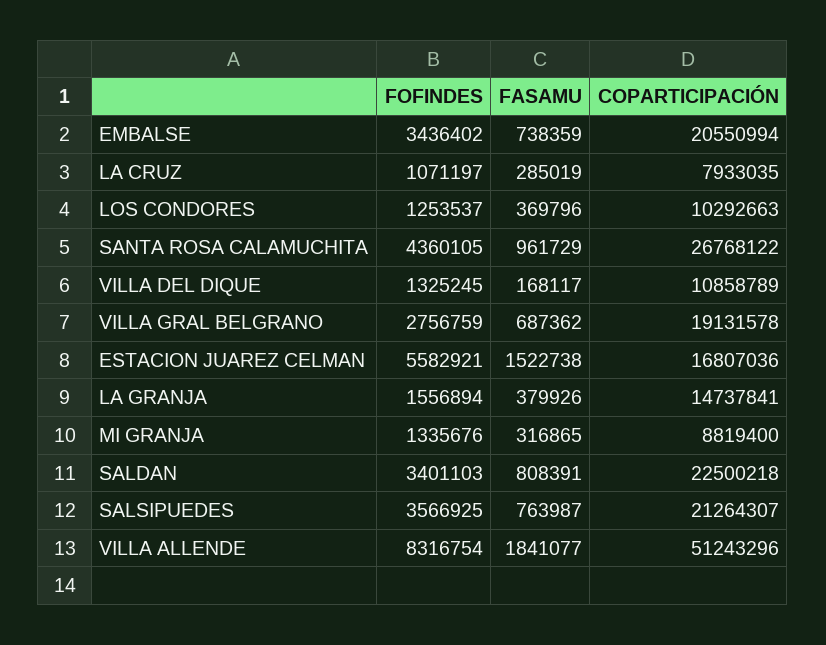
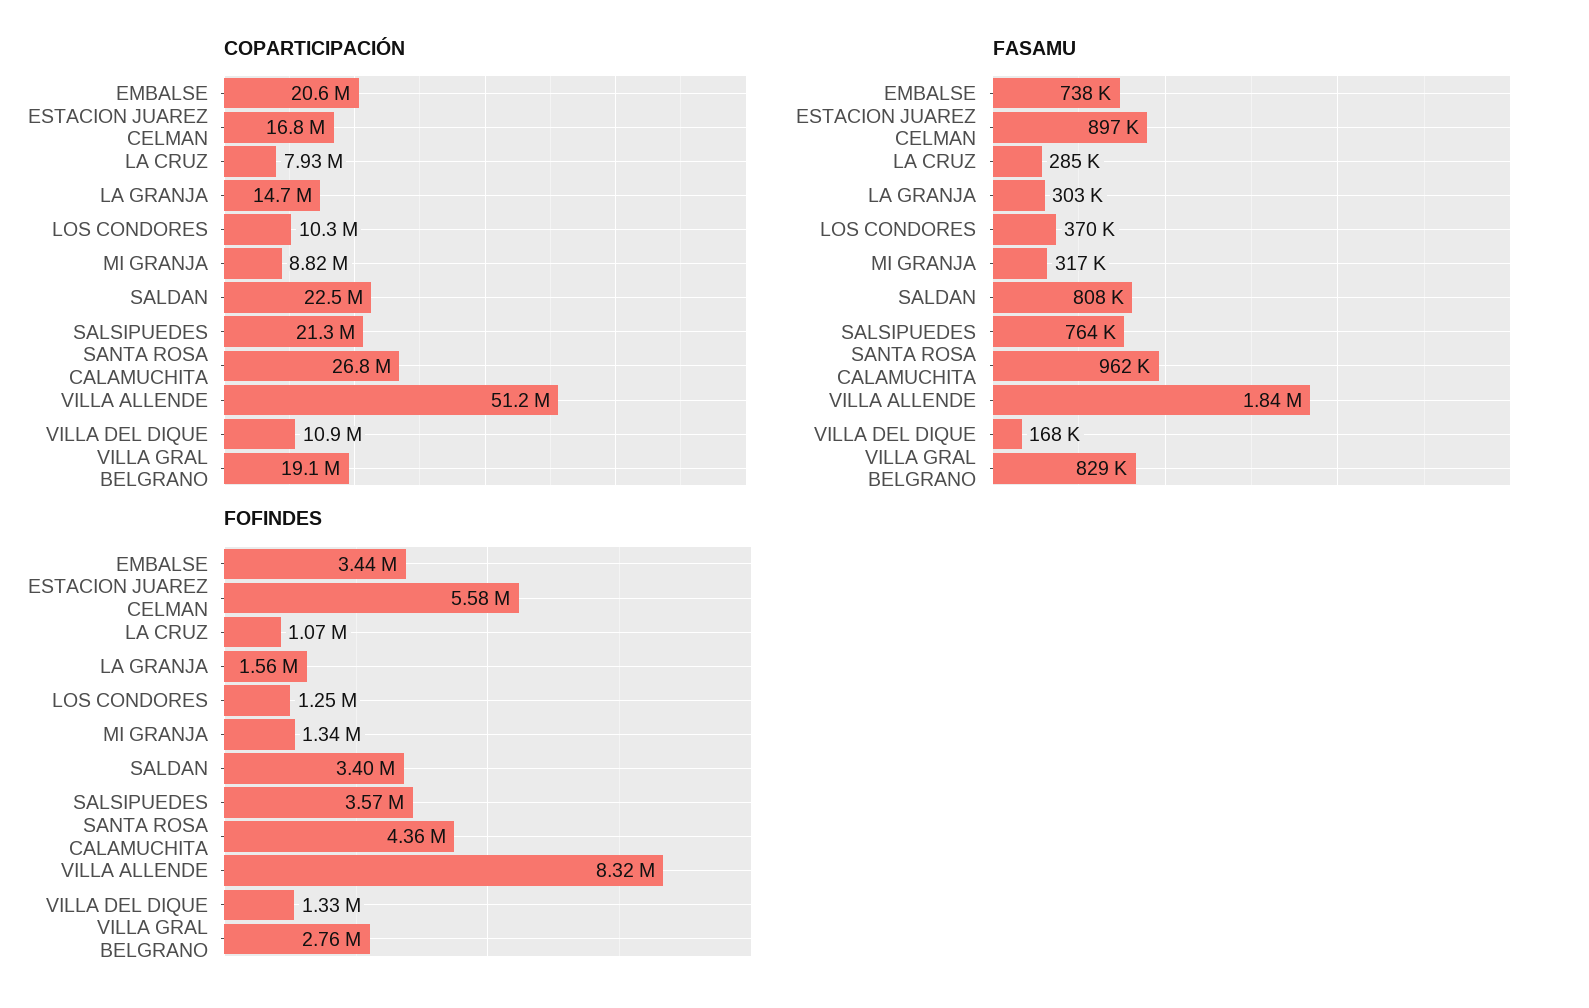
FASAMU, VILLA GRAL BELGRANO: 687362 -> 829000
FASAMU, ESTACION JUAREZ CELMAN: 1522738 -> 897000
FASAMU, LA GRANJA: 379926 -> 303000

